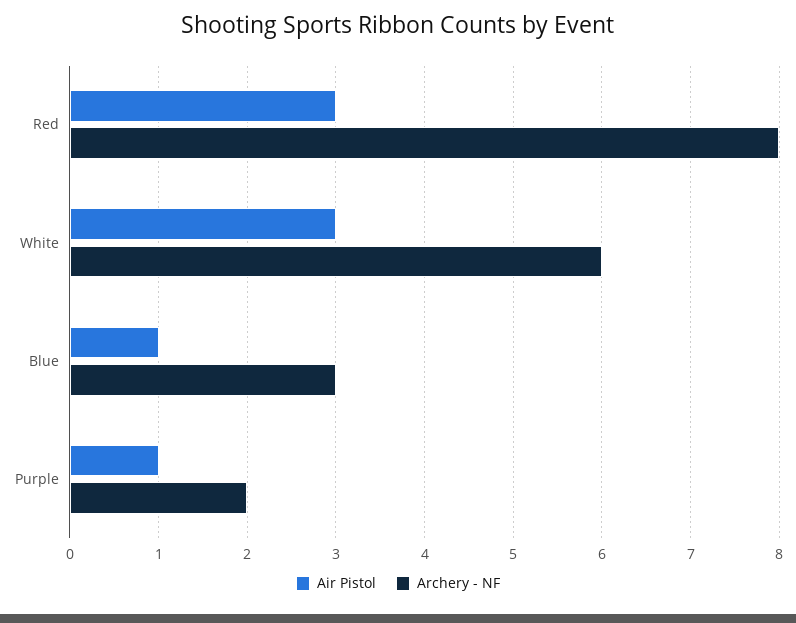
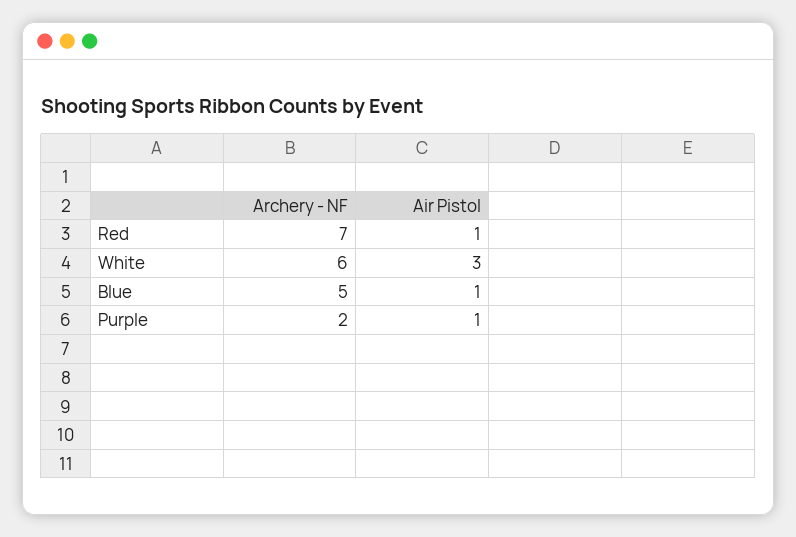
Air Pistol, Red: 3 -> 1
Archery - NF, Red: 8 -> 7
Archery - NF, Blue: 3 -> 5

